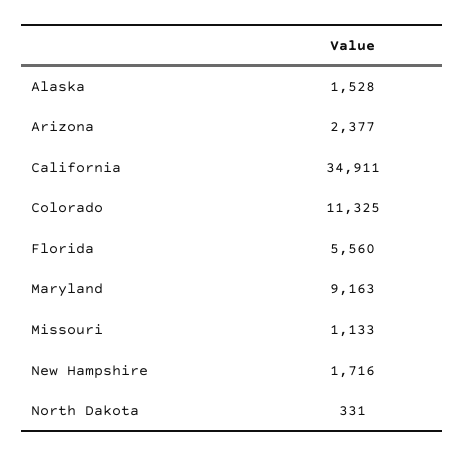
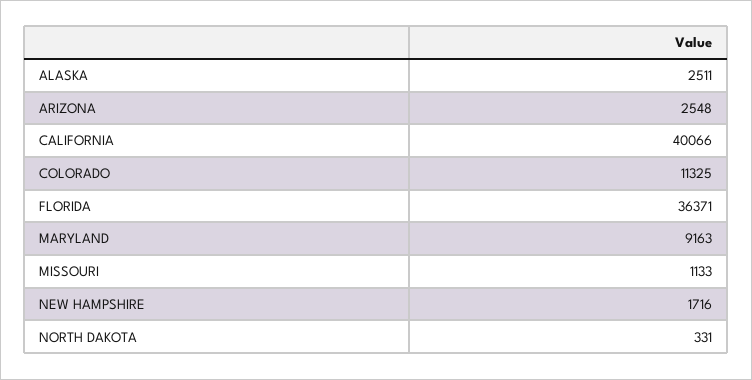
Alaska: 1528 -> 2511
Arizona: 2377 -> 2548
California: 34911 -> 40066
Florida: 5560 -> 36371

